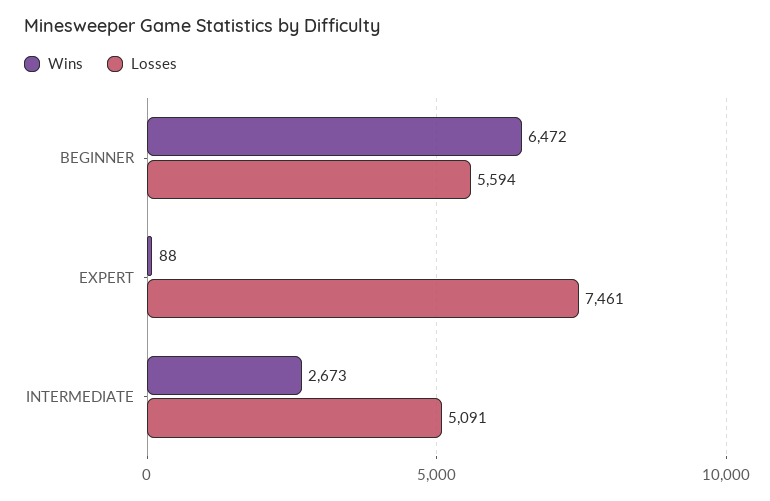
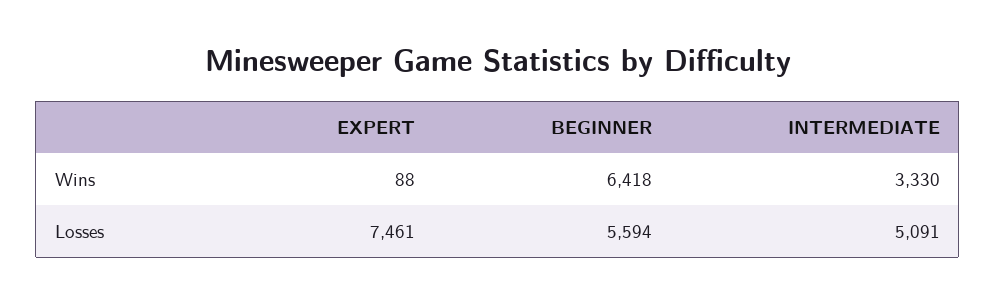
Wins, BEGINNER: 6472 -> 6418
Wins, INTERMEDIATE: 2673 -> 3330

